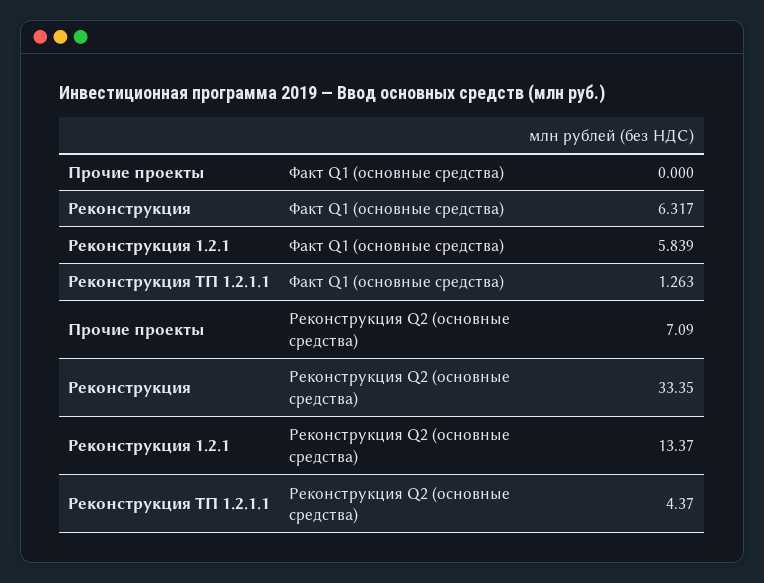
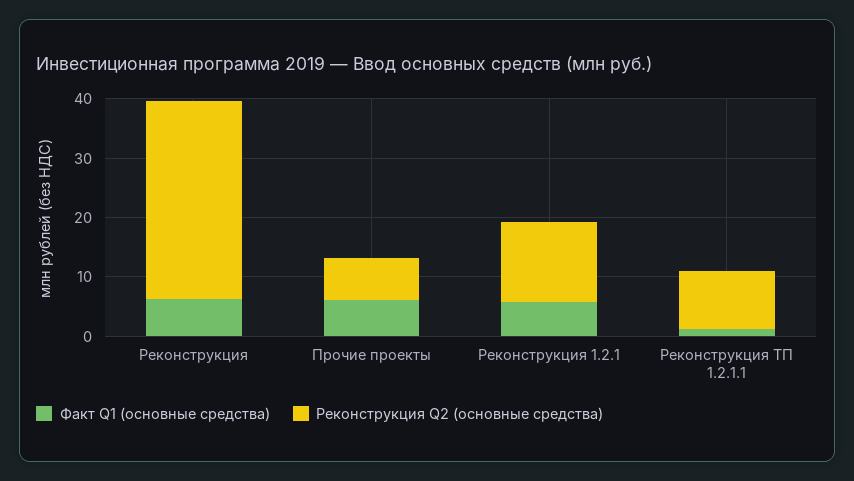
Факт Q1 (основные средства), Прочие проекты: 0 -> 6
Реконструкция Q2 (основные средства), Реконструкция ТП 1.2.1.1: 4.37 -> 10

